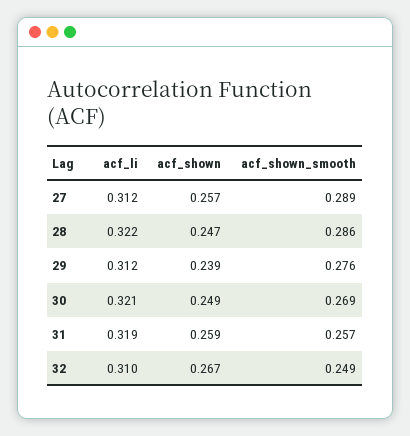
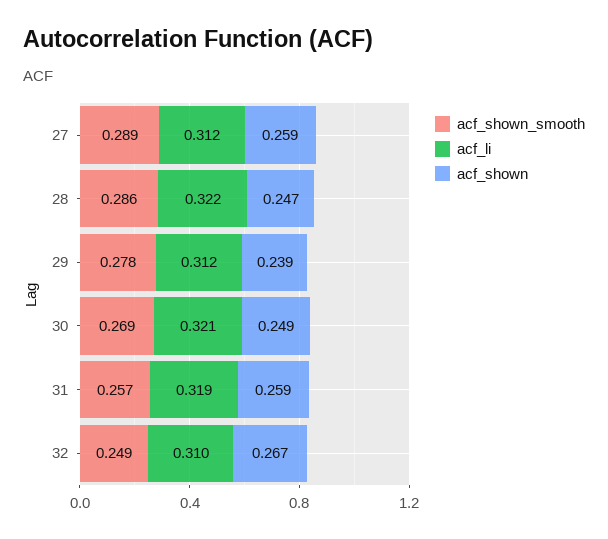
acf_shown, 27: 0.257 -> 0.259
acf_shown_smooth, 29: 0.276 -> 0.278

